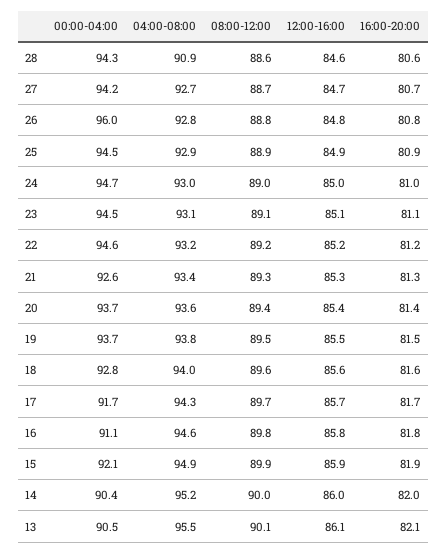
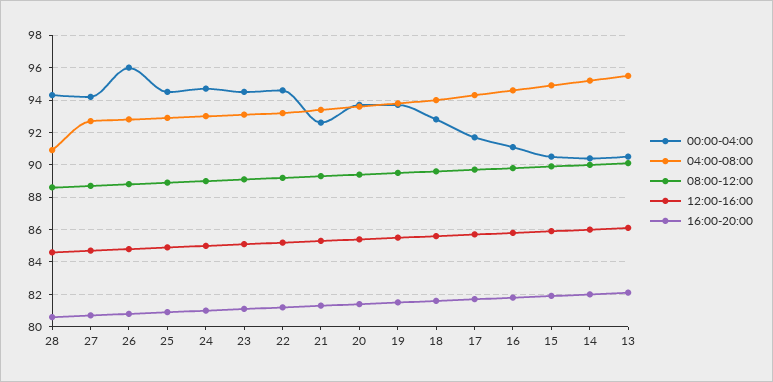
00:00-04:00, 15: 92.1 -> 90.5

